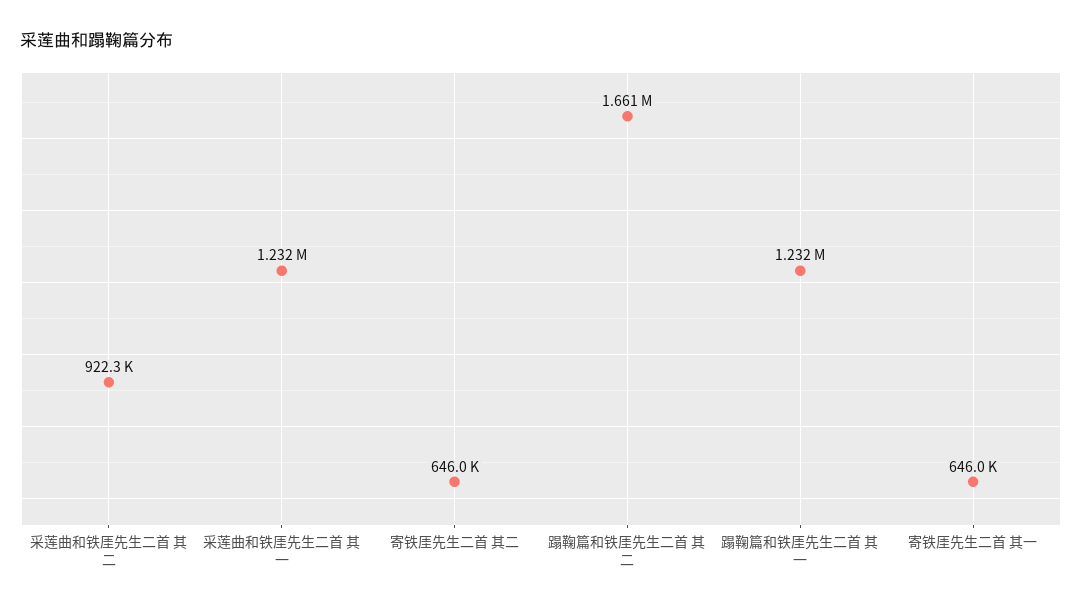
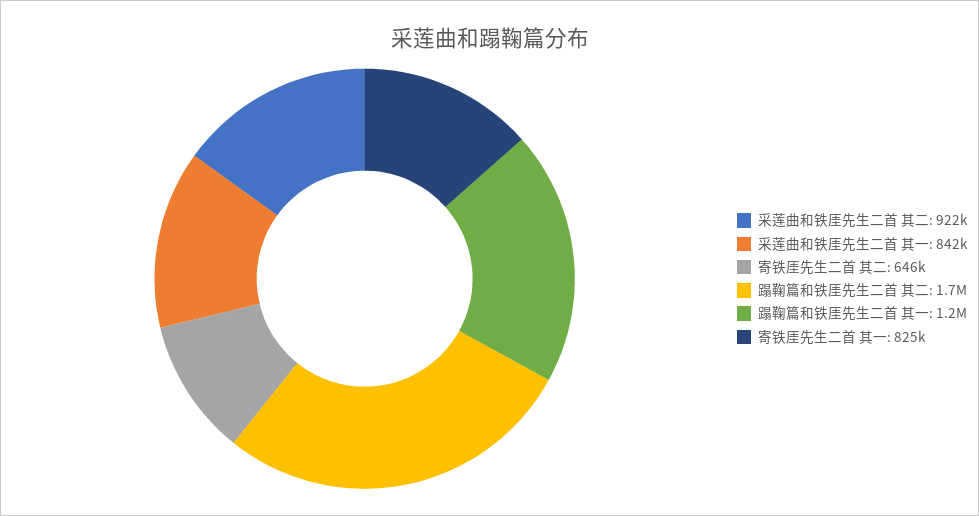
采莲曲和铁厓先生二首 其一: 1232000 -> 842000
寄铁厓先生二首 其一: 646000 -> 825000

